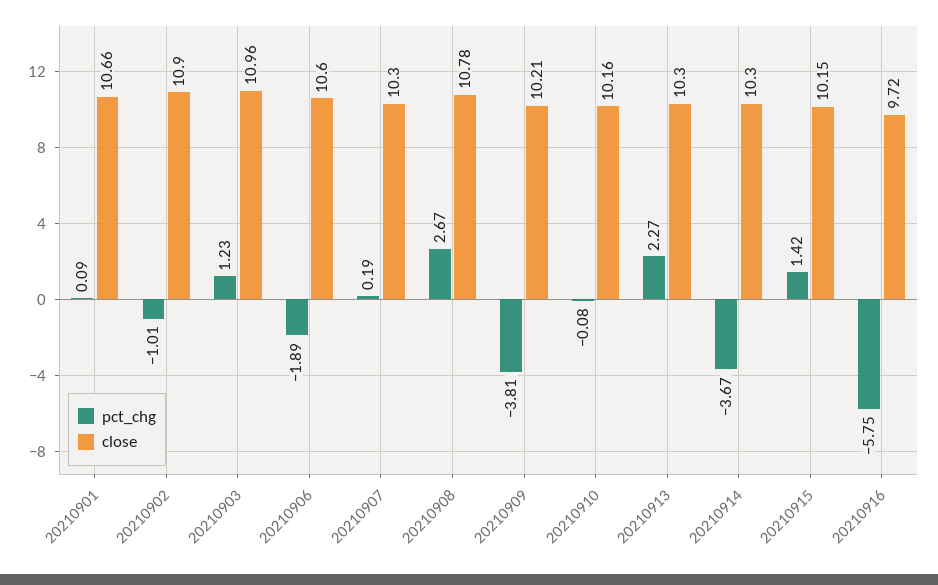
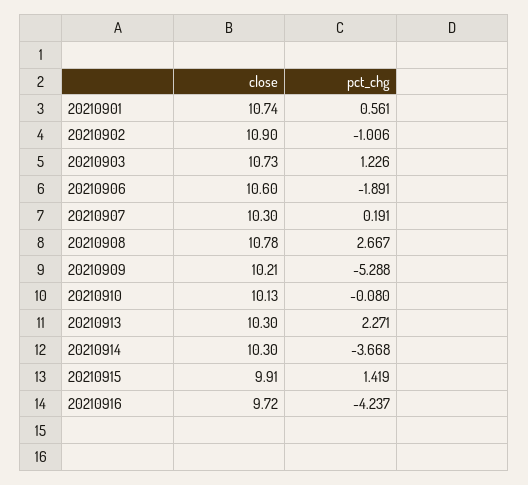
pct_chg, 20210901: 0.09 -> 0.561
close, 20210901: 10.66 -> 10.74
close, 20210903: 10.96 -> 10.73
pct_chg, 20210909: -3.81 -> -5.288
close, 20210910: 10.16 -> 10.13
close, 20210915: 10.15 -> 9.91
pct_chg, 20210916: -5.75 -> -4.237

